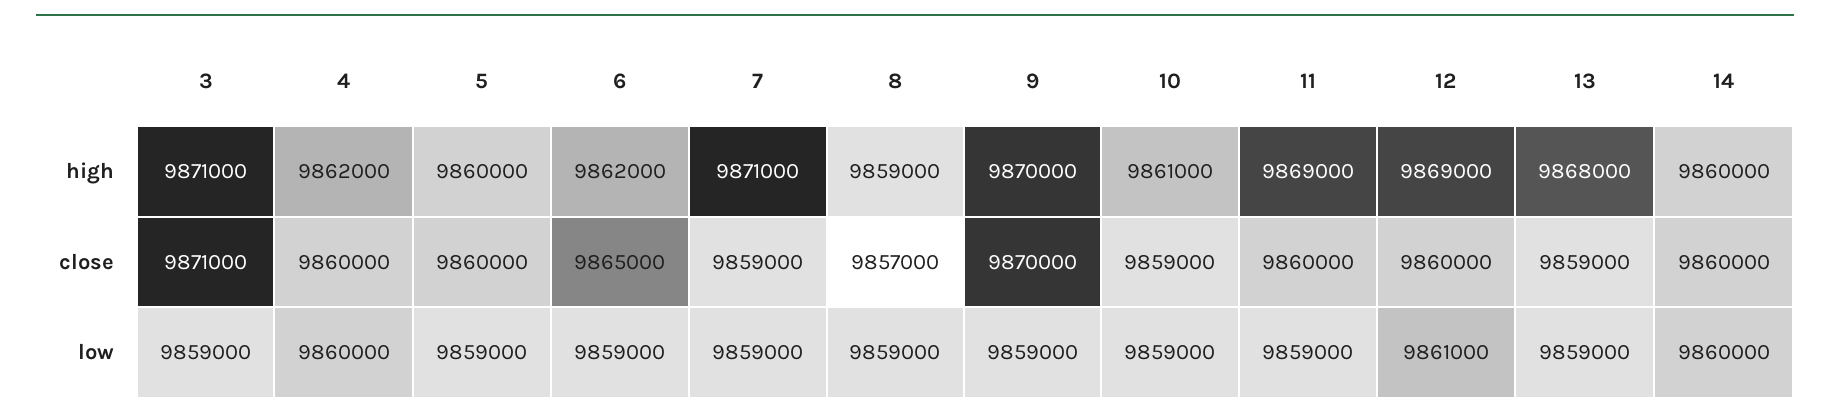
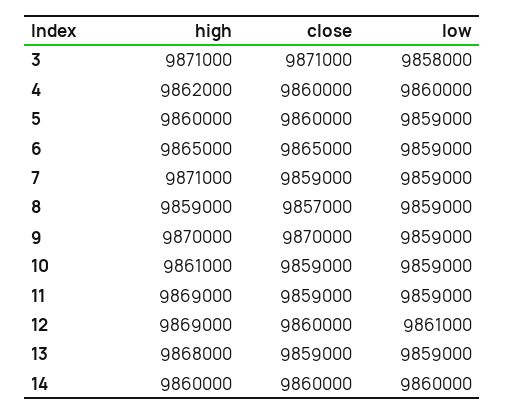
6, high: 9862000 -> 9865000
11, close: 9860000 -> 9859000
3, low: 9859000 -> 9858000

